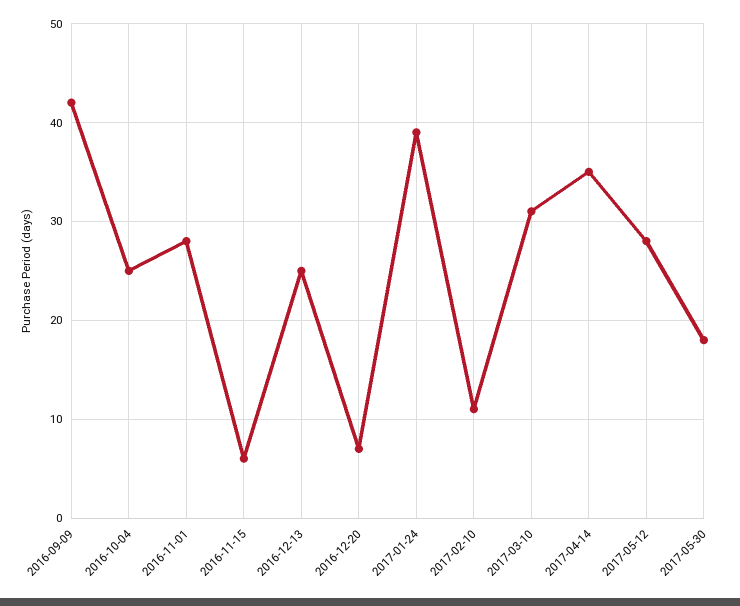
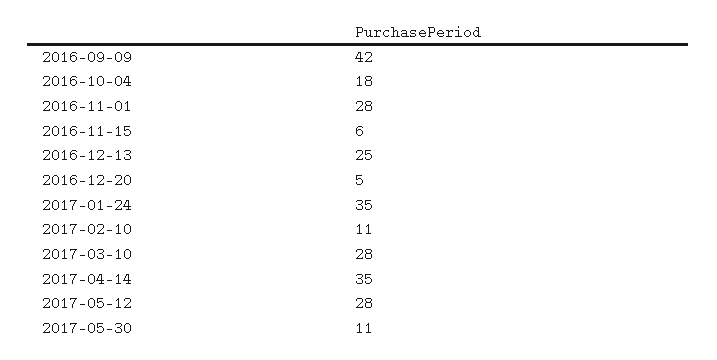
2016-10-04: 25 -> 18
2016-12-20: 7 -> 5
2017-01-24: 39 -> 35
2017-03-10: 31 -> 28
2017-05-30: 18 -> 11

